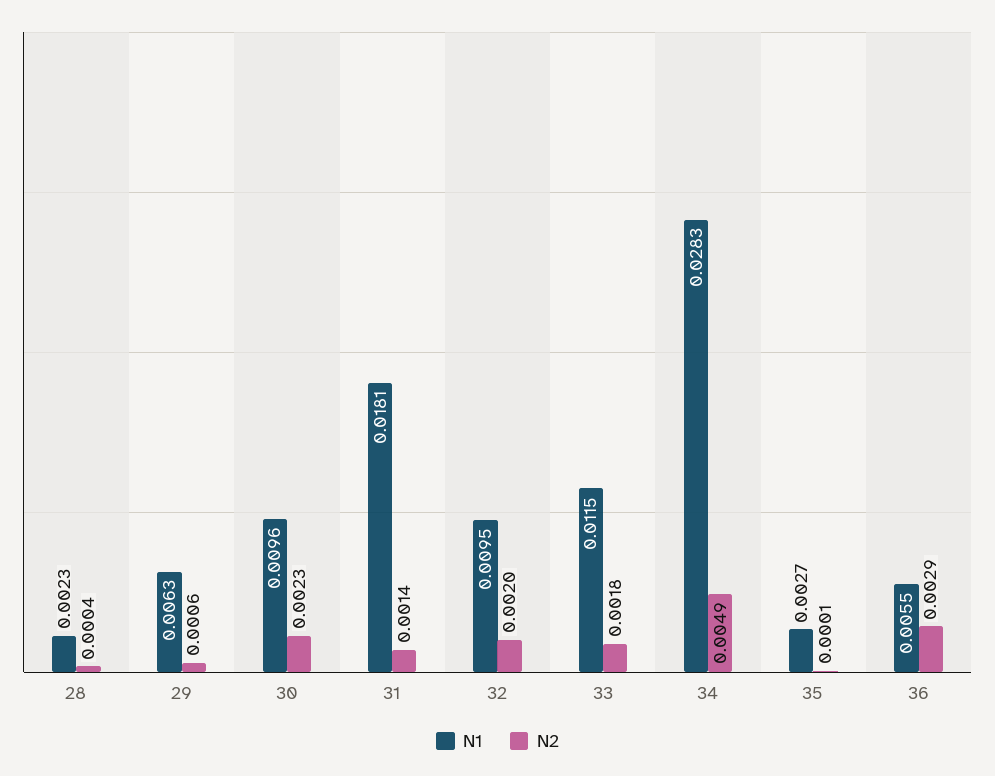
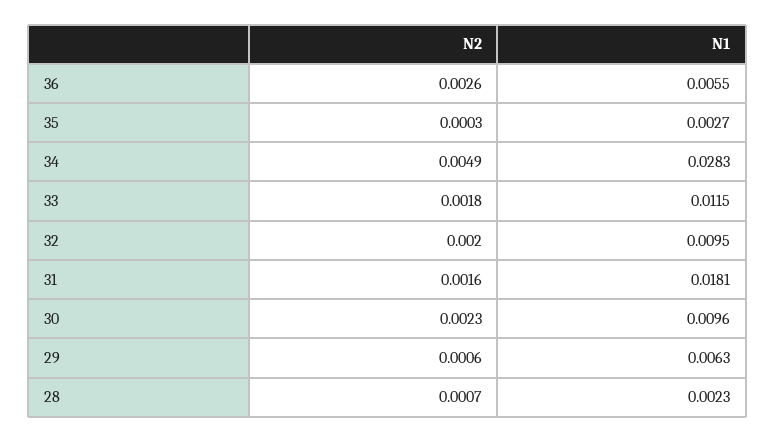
N2, 28: 0.0004 -> 0.0007
N2, 31: 0.0014 -> 0.0016
N2, 35: 0.0001 -> 0.0003
N2, 36: 0.0029 -> 0.0026

